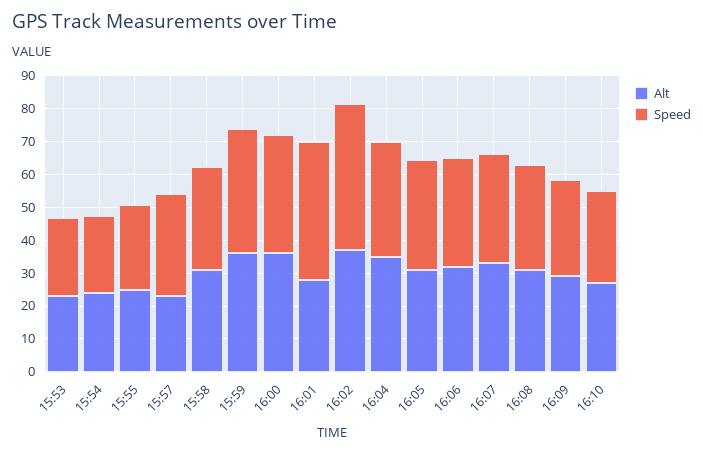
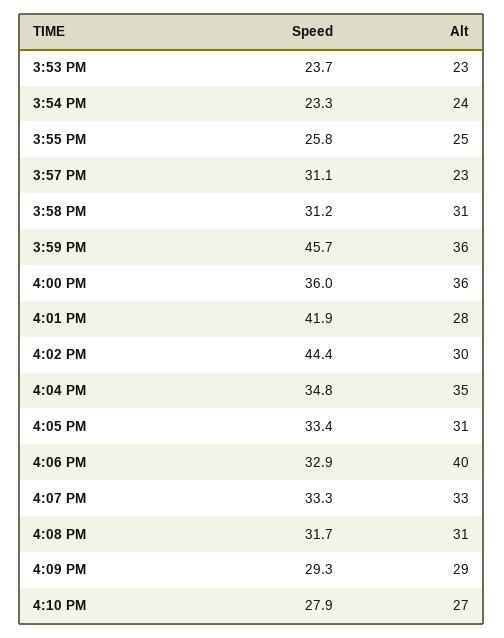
Speed, 15:59: 37.5 -> 45.7
Alt, 16:02: 37.5 -> 30
Alt, 16:06: 32.5 -> 40

